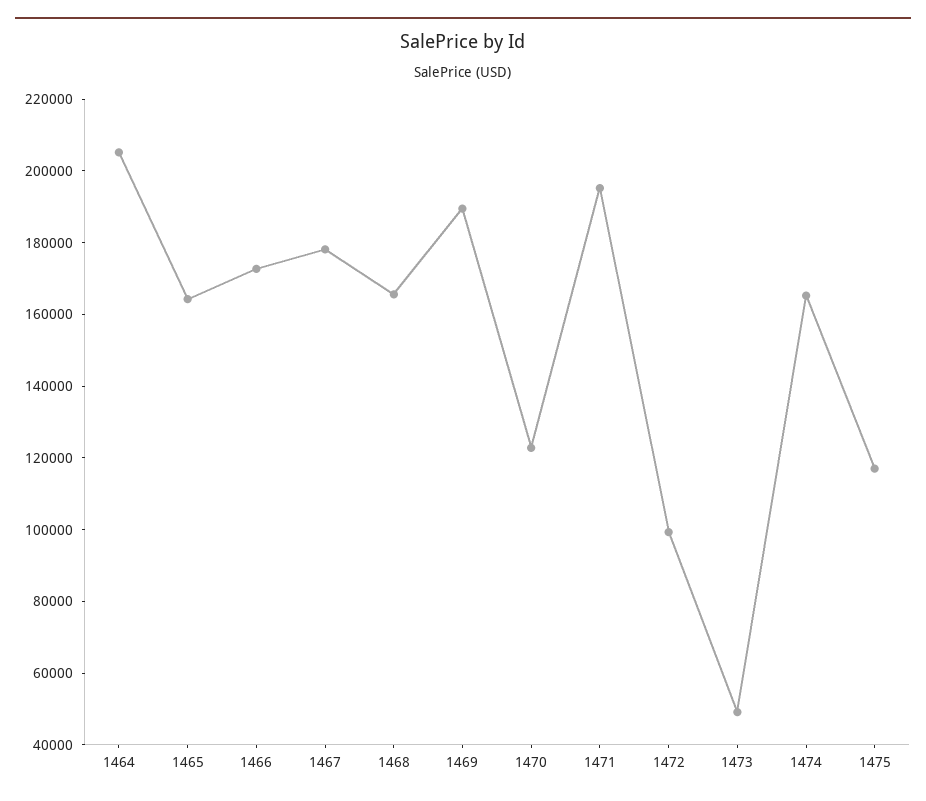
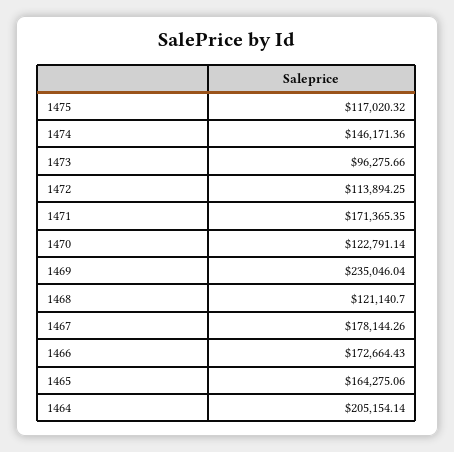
1468: 165000 -> 121140.7
1469: 190000 -> 235046.04
1471: 195000 -> 171365.35
1472: 100000 -> 113894.25
1473: 50000 -> 96275.66
1474: 165000 -> 146171.36

